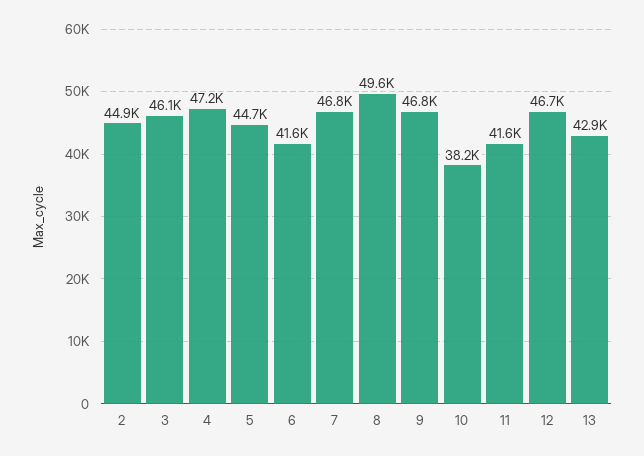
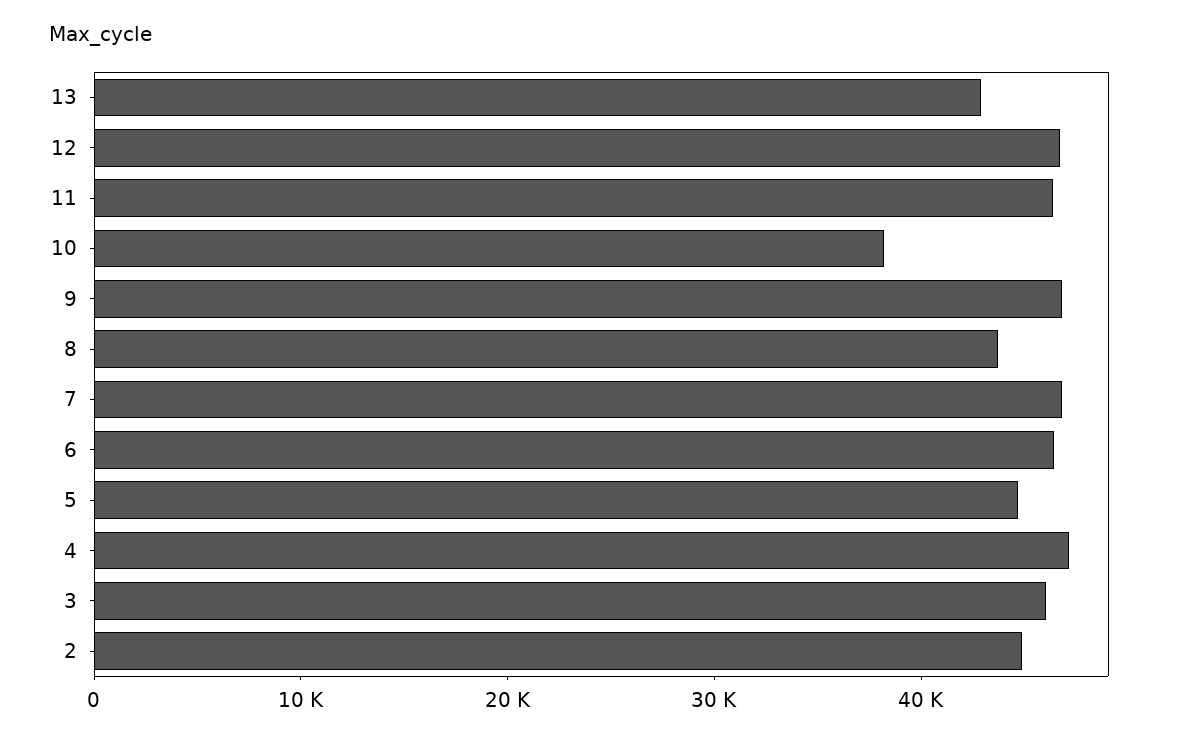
6: 41600 -> 46000
8: 49600 -> 44000
11: 41600 -> 46000

